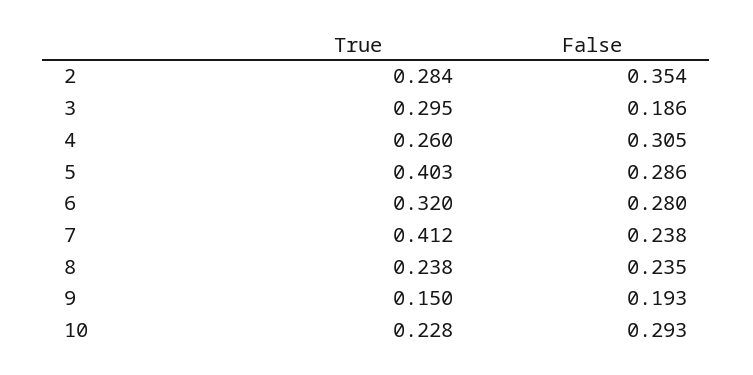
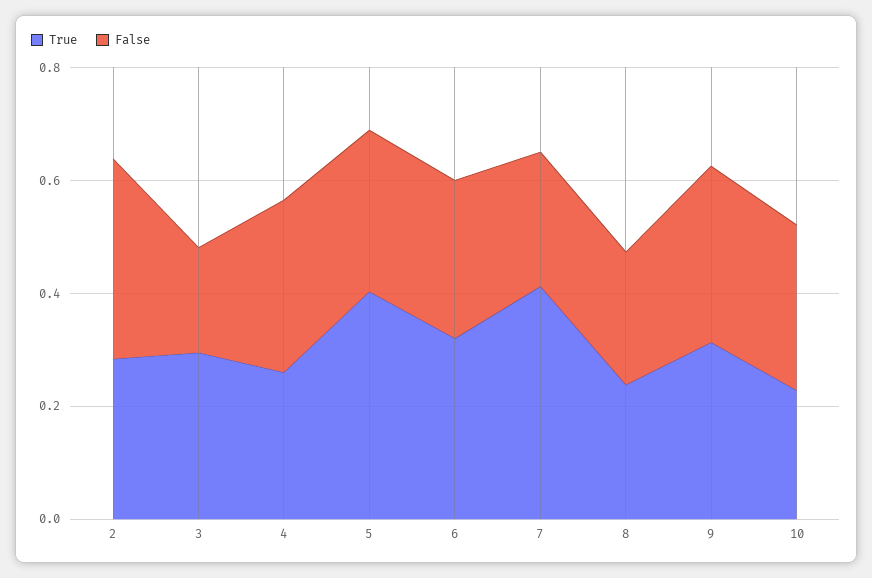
True, 9: 0.15 -> 0.3
False, 9: 0.193 -> 0.3

